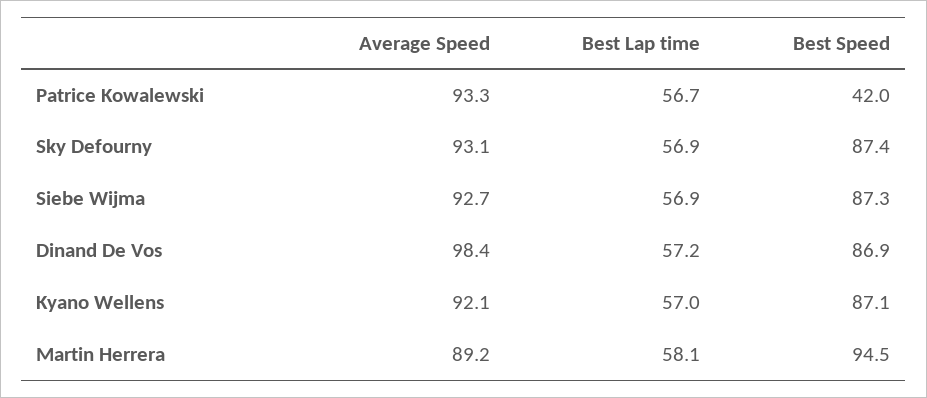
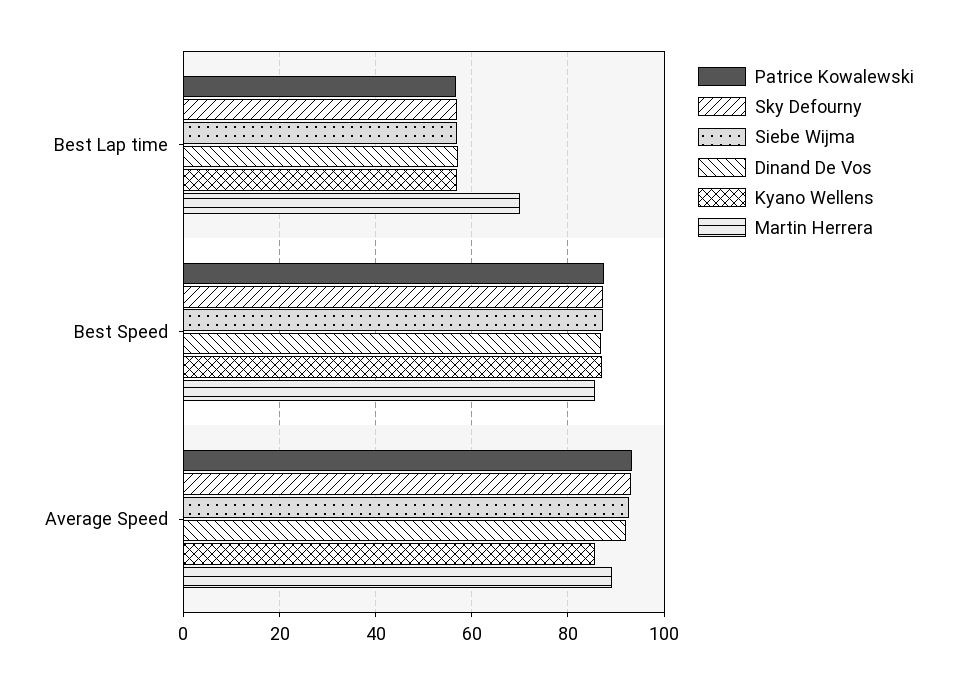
Patrice Kowalewski, Best Speed: 42 -> 88
Dinand De Vos, Average Speed: 98.4 -> 92
Kyano Wellens, Average Speed: 92.1 -> 86
Martin Herrera, Best Lap time: 58.1 -> 70
Martin Herrera, Best Speed: 94.5 -> 86

